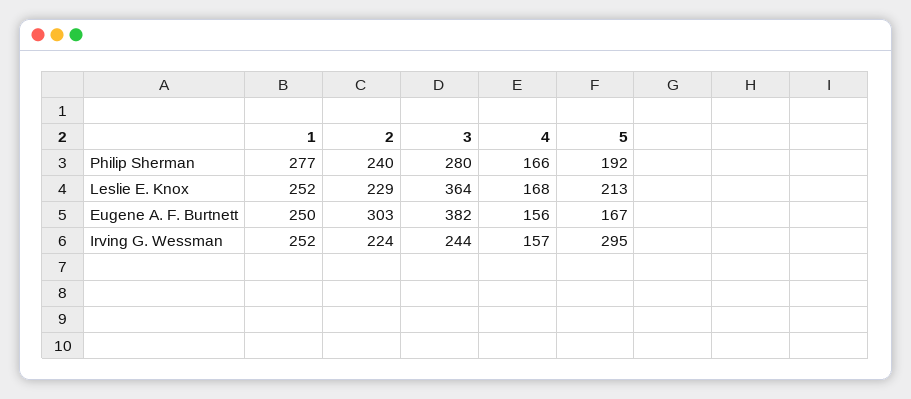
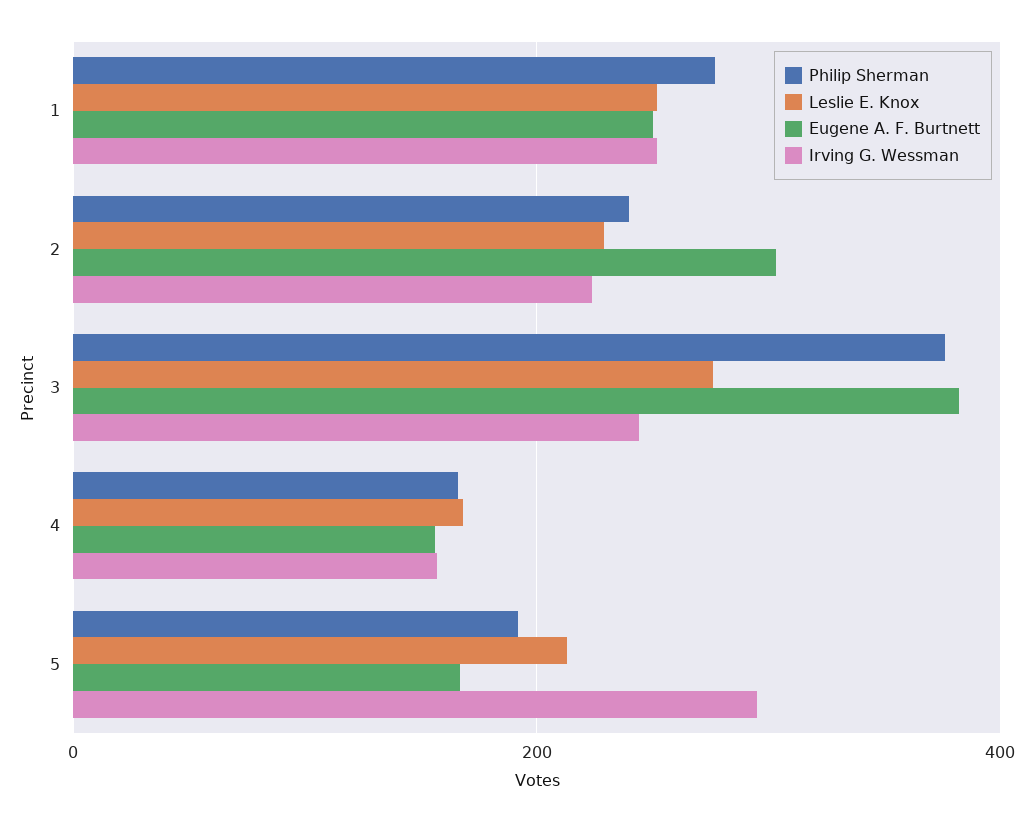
Philip Sherman, 3: 280 -> 380
Leslie E. Knox, 3: 364 -> 280

